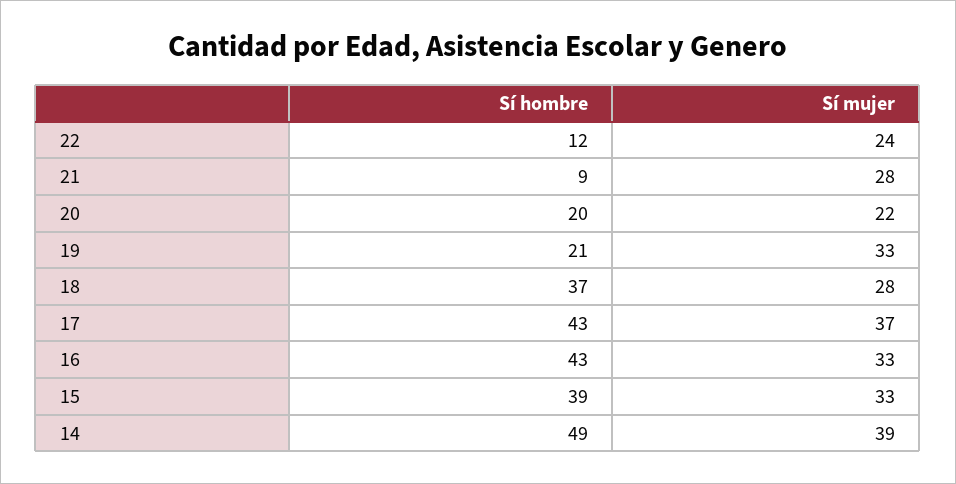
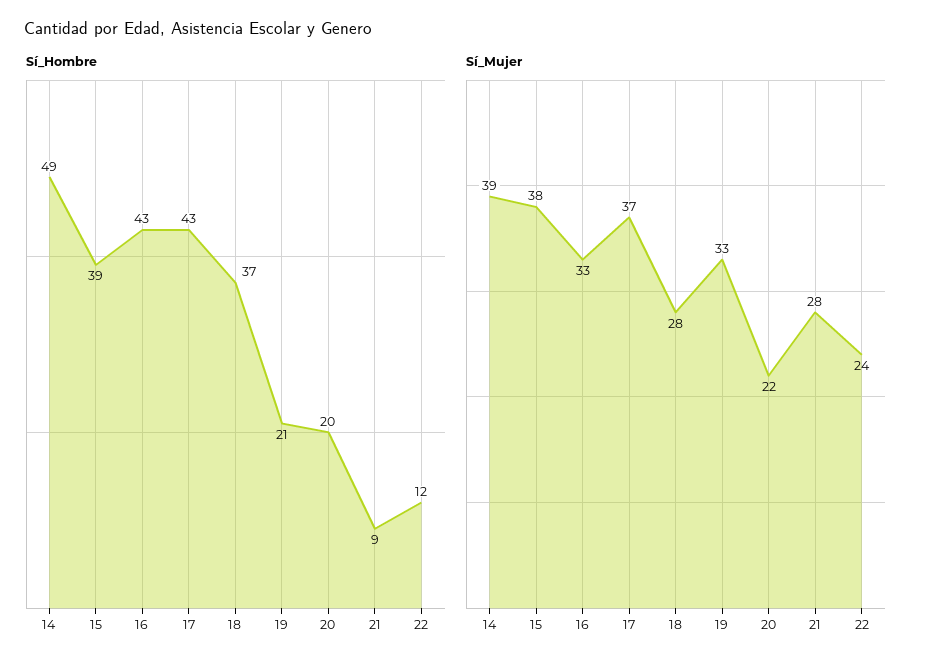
Sí mujer, 15: 33 -> 38

